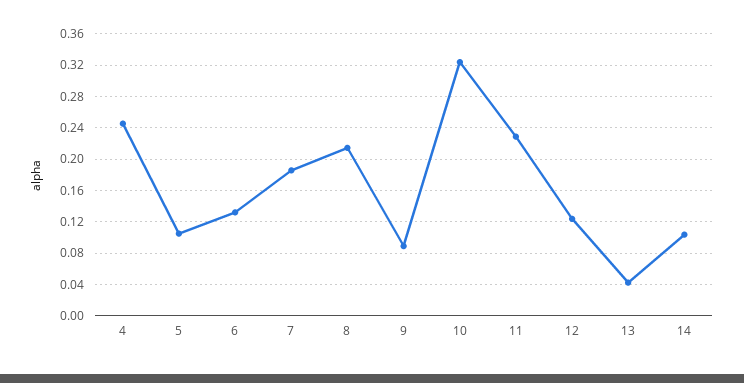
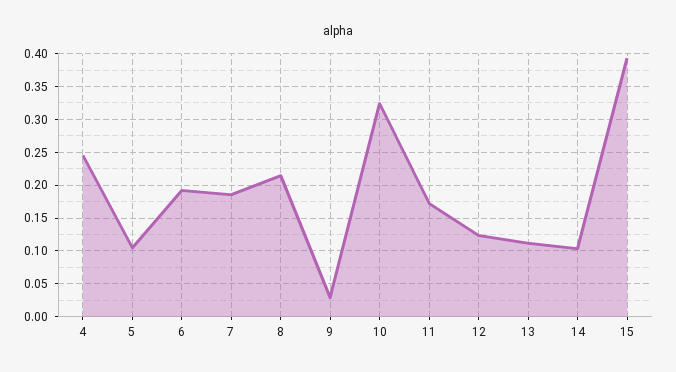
6: 0.13 -> 0.19
9: 0.09 -> 0.03
11: 0.23 -> 0.17
13: 0.04 -> 0.11
15: none -> 0.39

